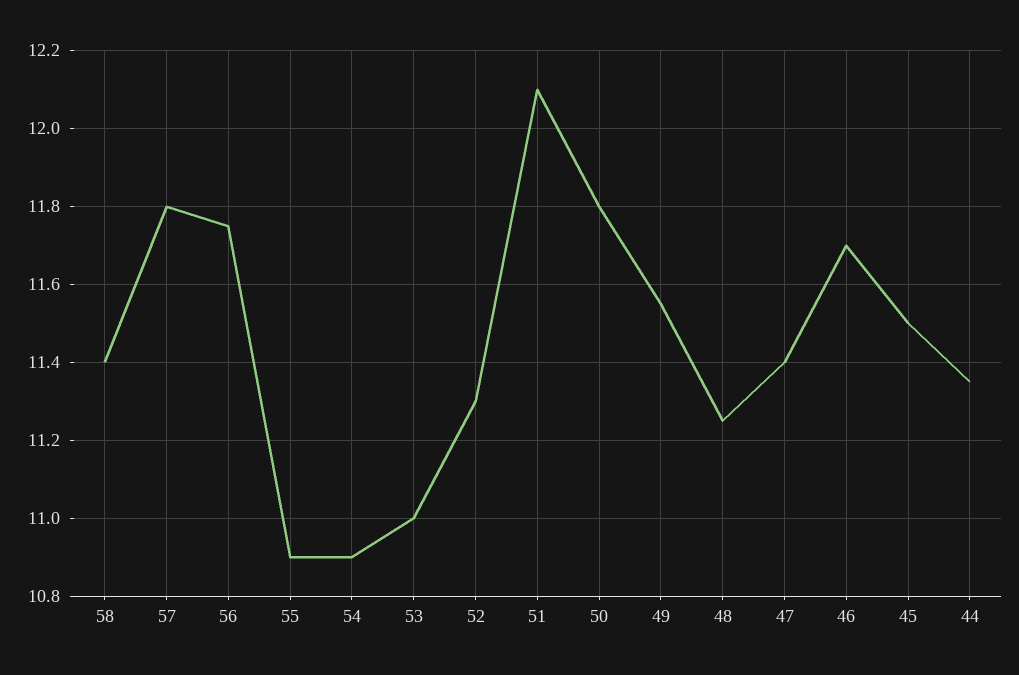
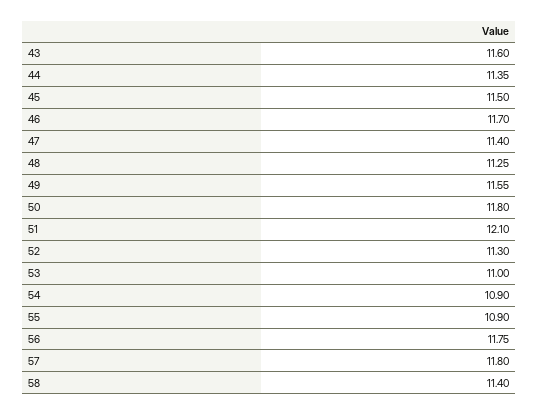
43: none -> 11.6

